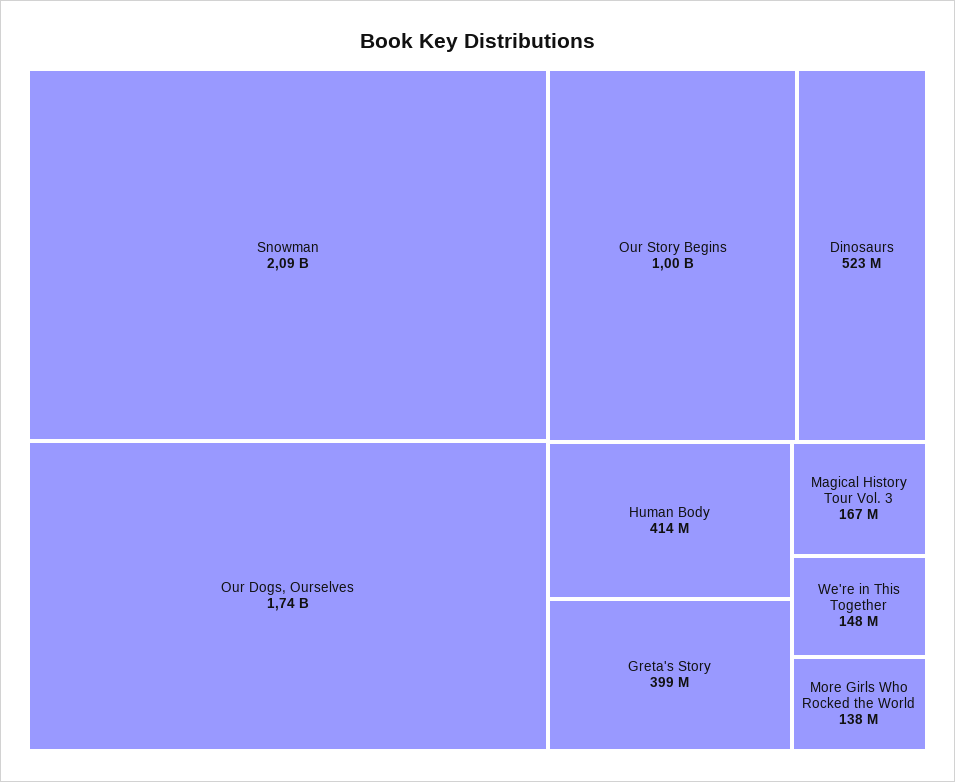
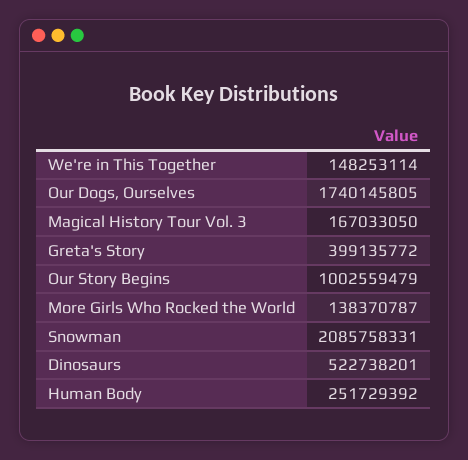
Human Body: 414000000 -> 251729392

